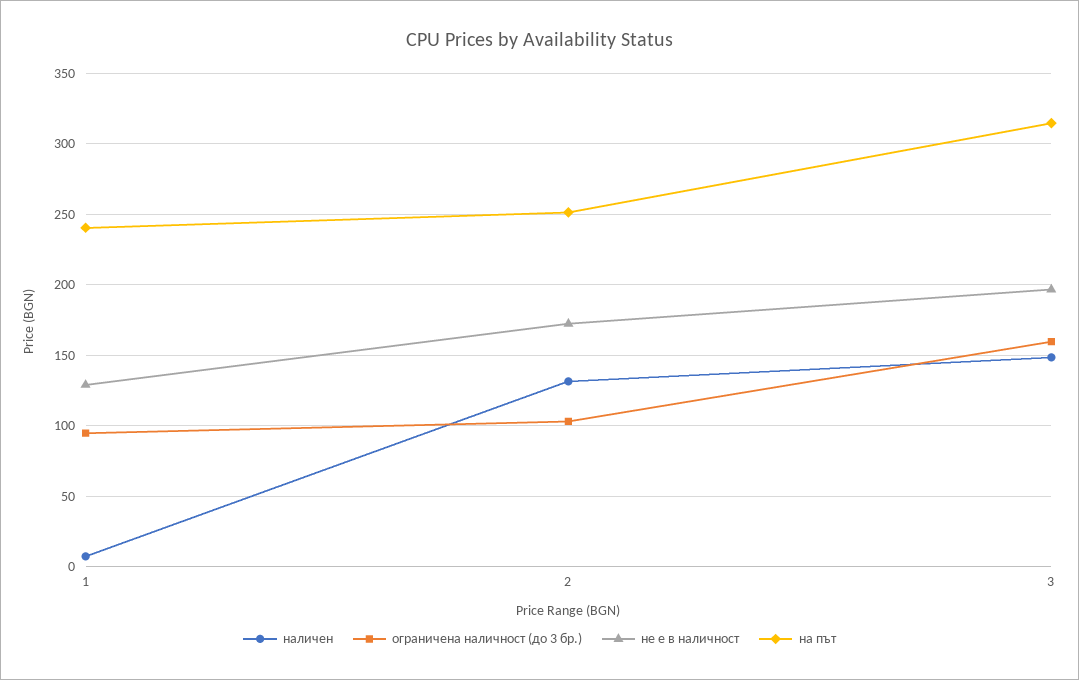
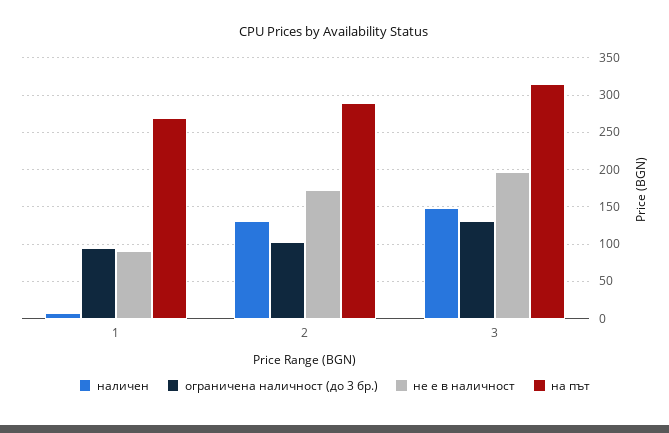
не е в наличност, 1: 130 -> 90
на път, 1: 240 -> 270
на път, 2: 250 -> 290
ограничена наличност (до 3 бр.), 3: 160 -> 130

